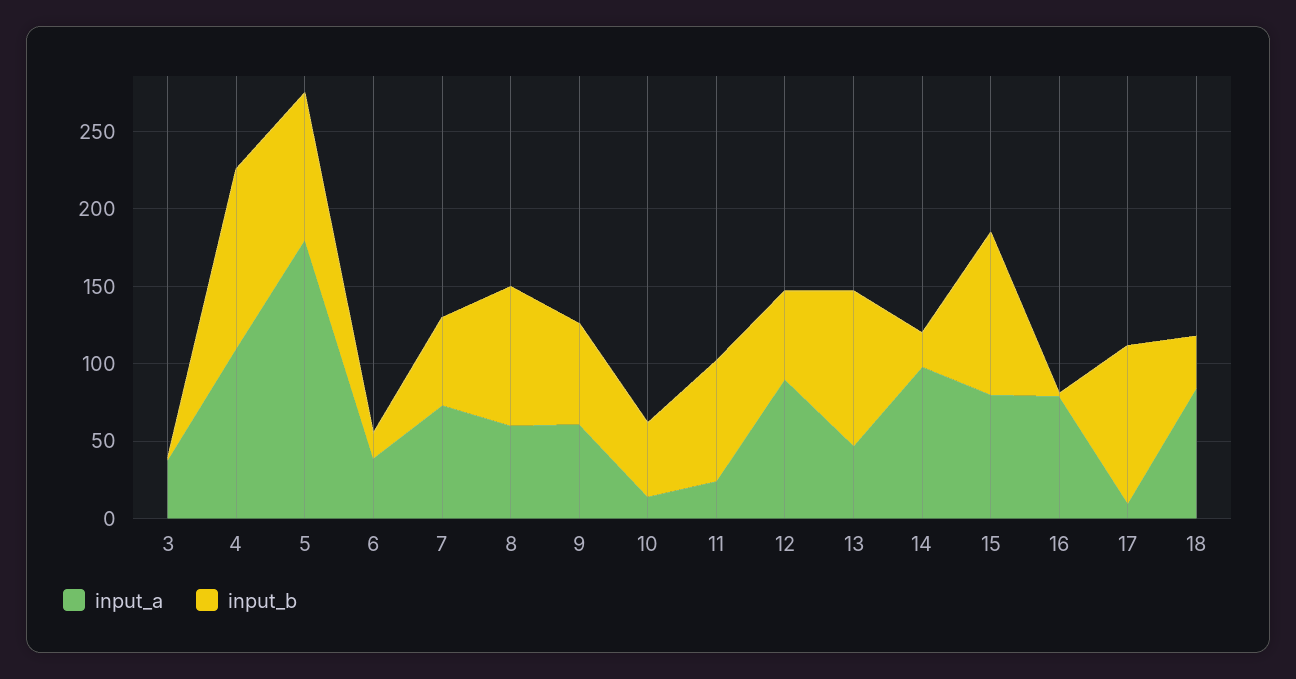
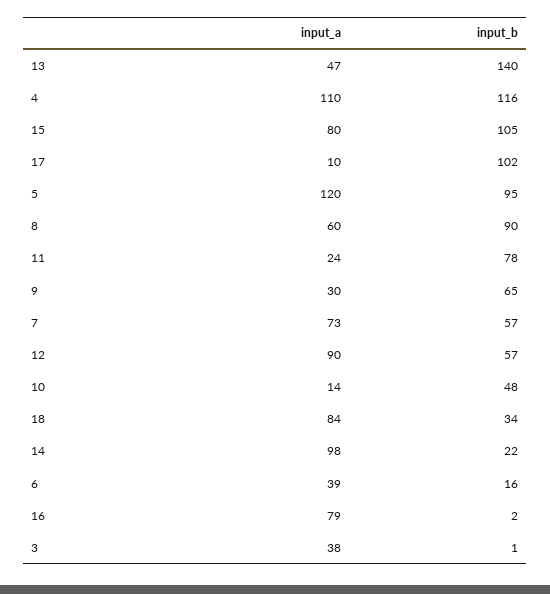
input_a, 5: 180 -> 120
input_a, 9: 60 -> 30
input_b, 13: 100 -> 140

